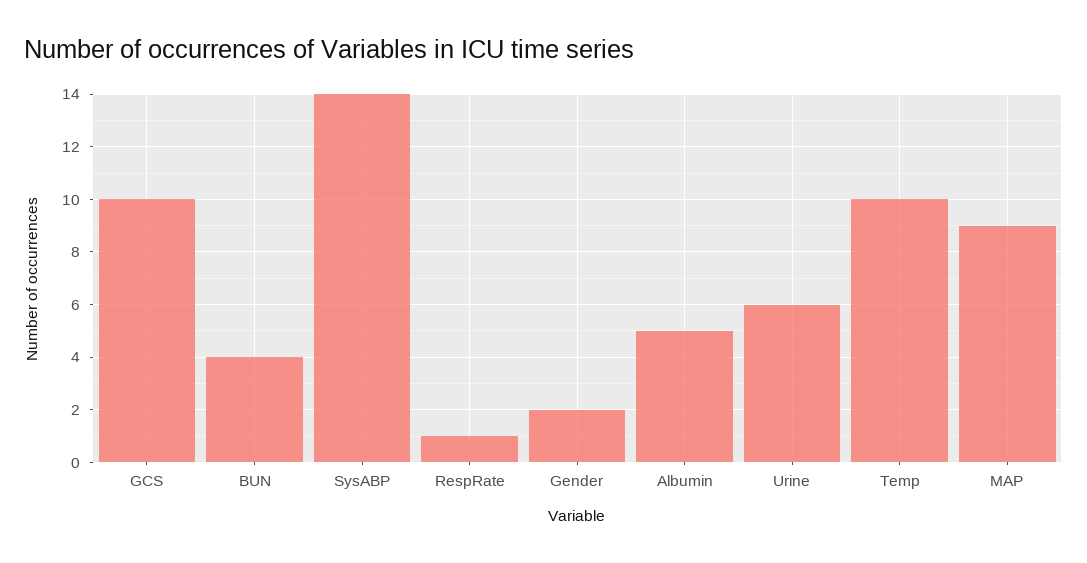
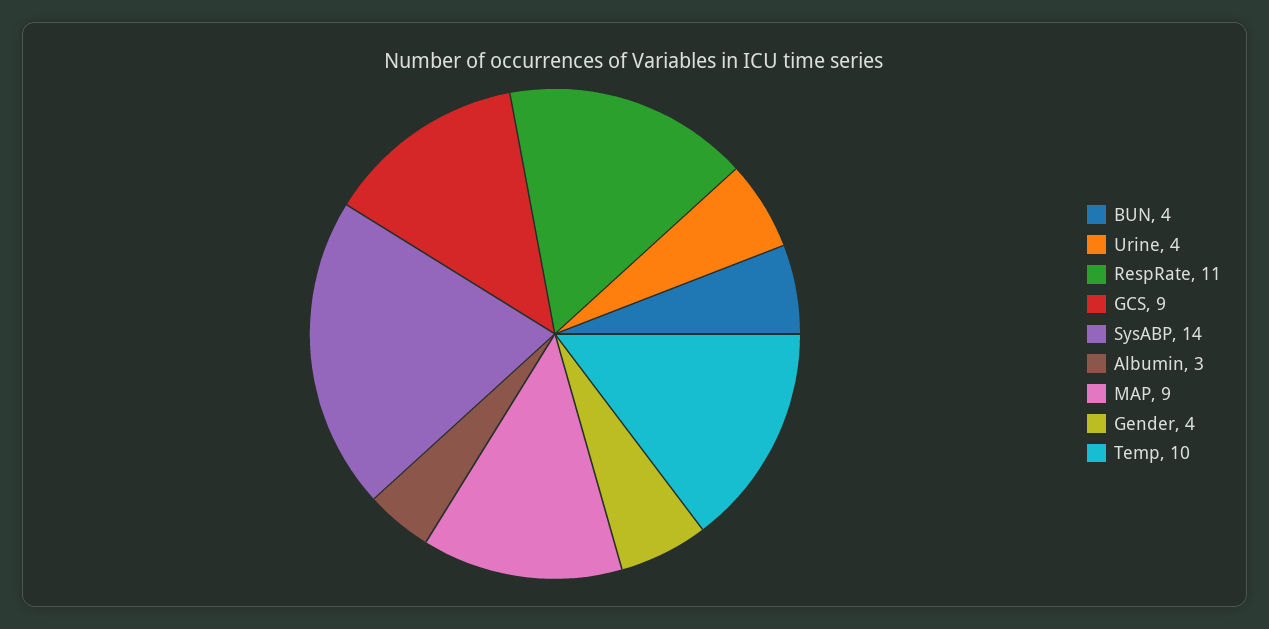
GCS: 10 -> 9
RespRate: 1 -> 11
Gender: 2 -> 4
Albumin: 5 -> 3
Urine: 6 -> 4

